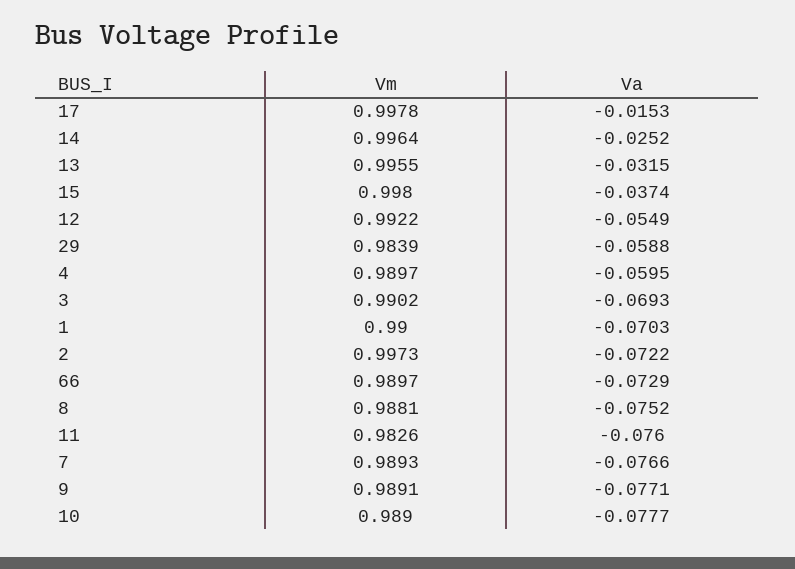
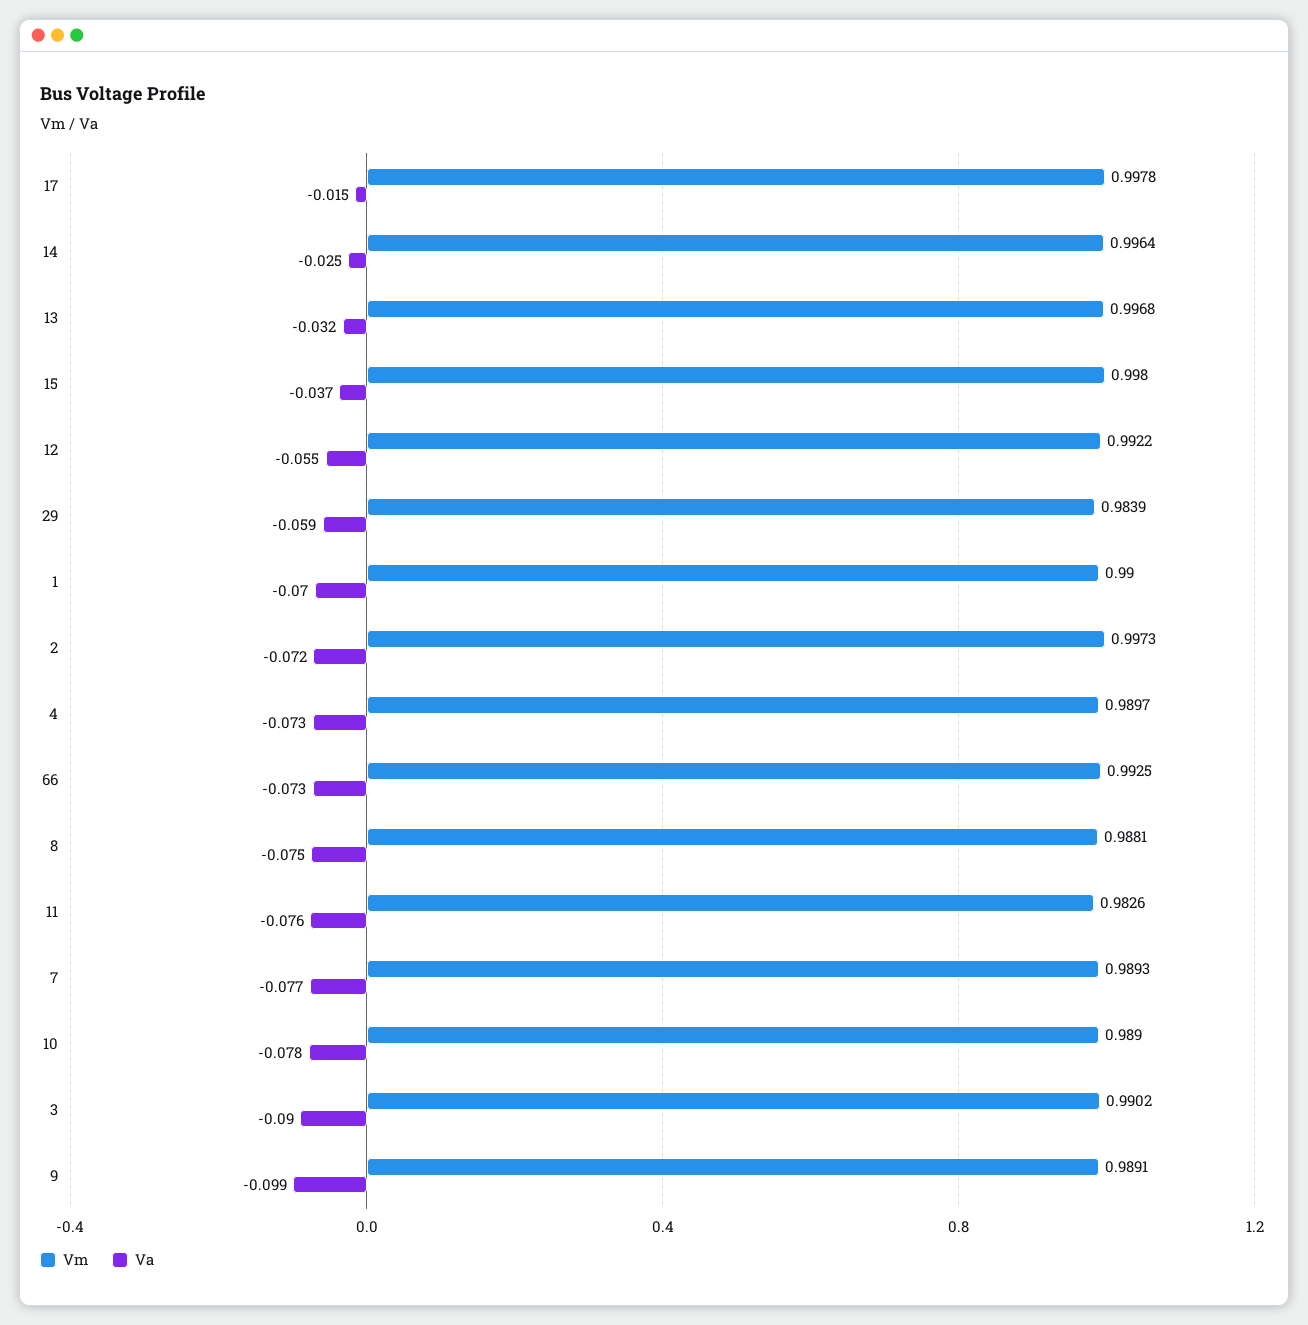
Vm, 13: 0.9955 -> 0.9968
Va, 4: -0.0595 -> -0.073
Va, 3: -0.0693 -> -0.09
Vm, 66: 0.9897 -> 0.9925
Va, 9: -0.0771 -> -0.099

